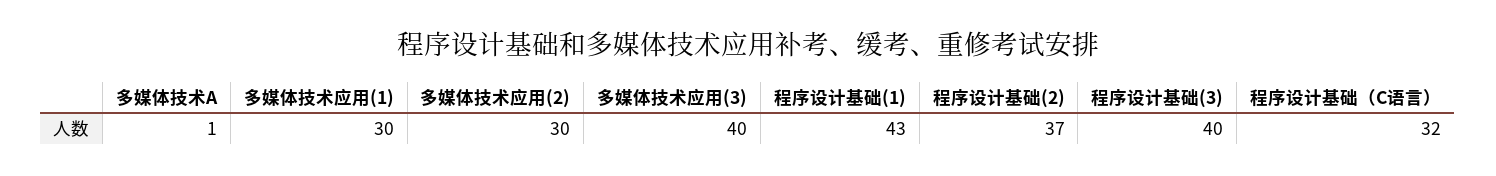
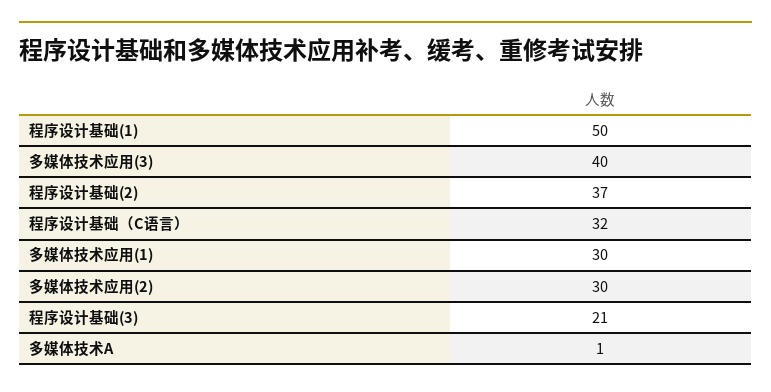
程序设计基础(1): 43 -> 50
程序设计基础(3): 40 -> 21

